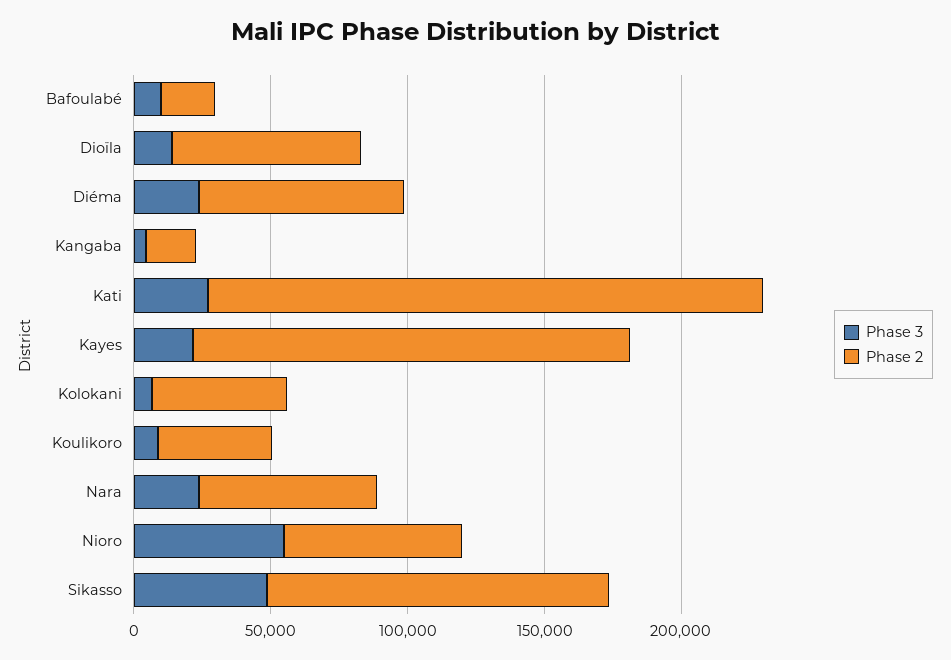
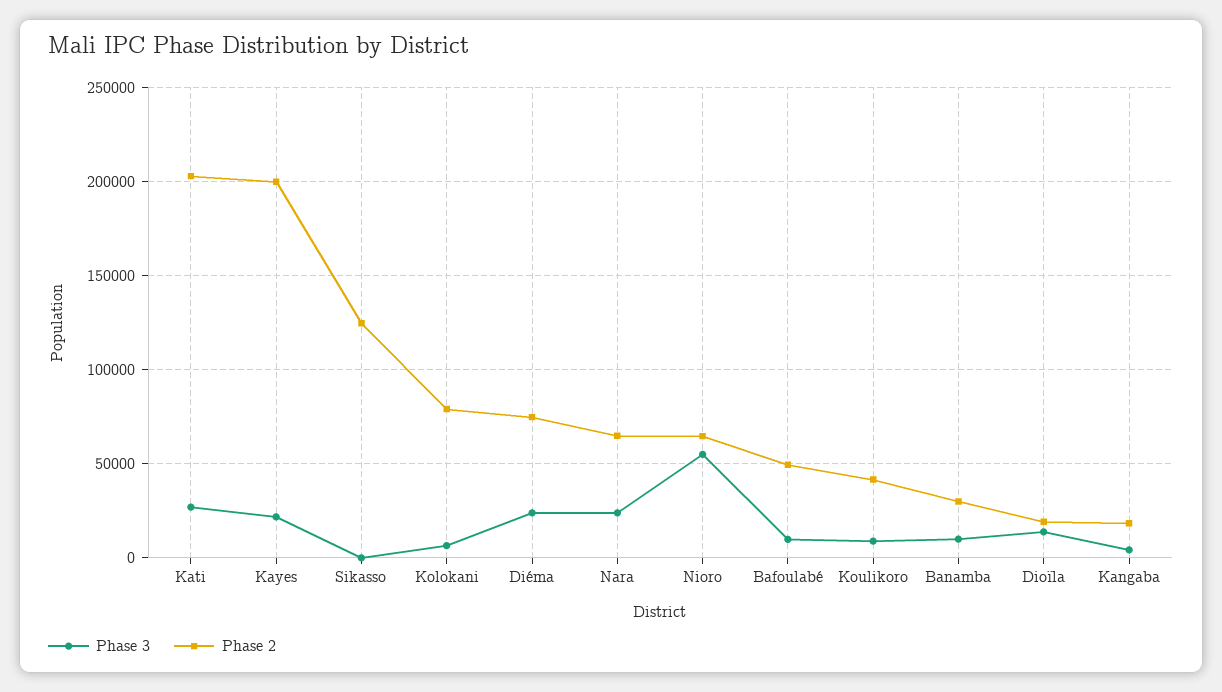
Phase 2, Bafoulabé: 20000 -> 50000
Phase 2, Dioïla: 70000 -> 20000
Phase 2, Kayes: 160000 -> 200000
Phase 2, Kolokani: 50000 -> 80000
Phase 3, Sikasso: 50000 -> 0
Phase 3, Banamba: none -> 10000
Phase 2, Banamba: none -> 30000

